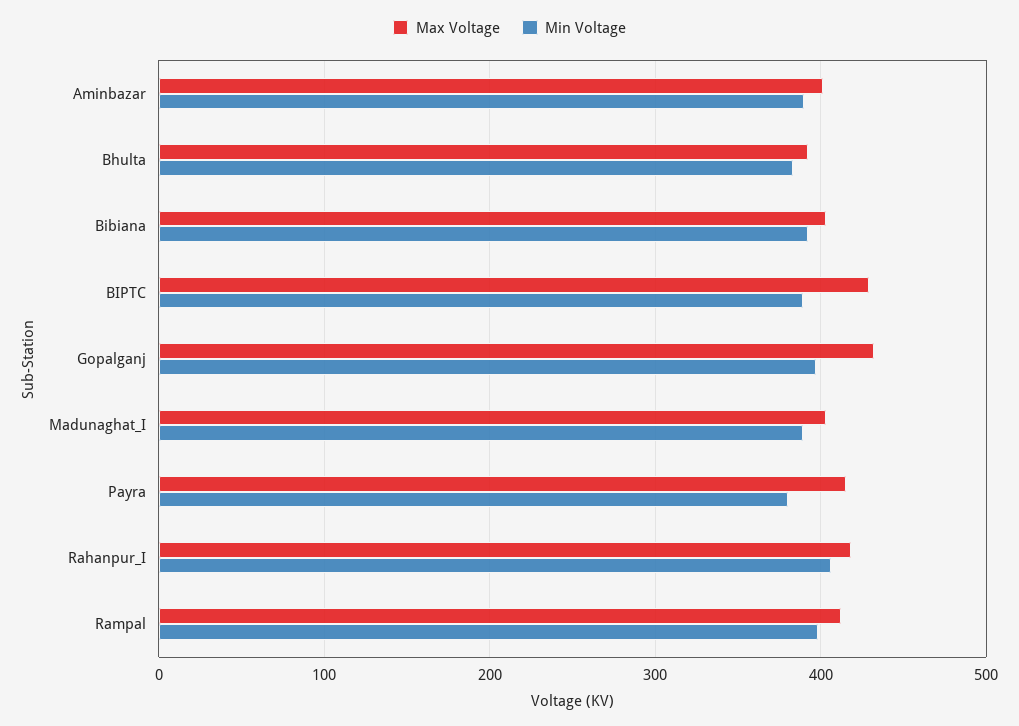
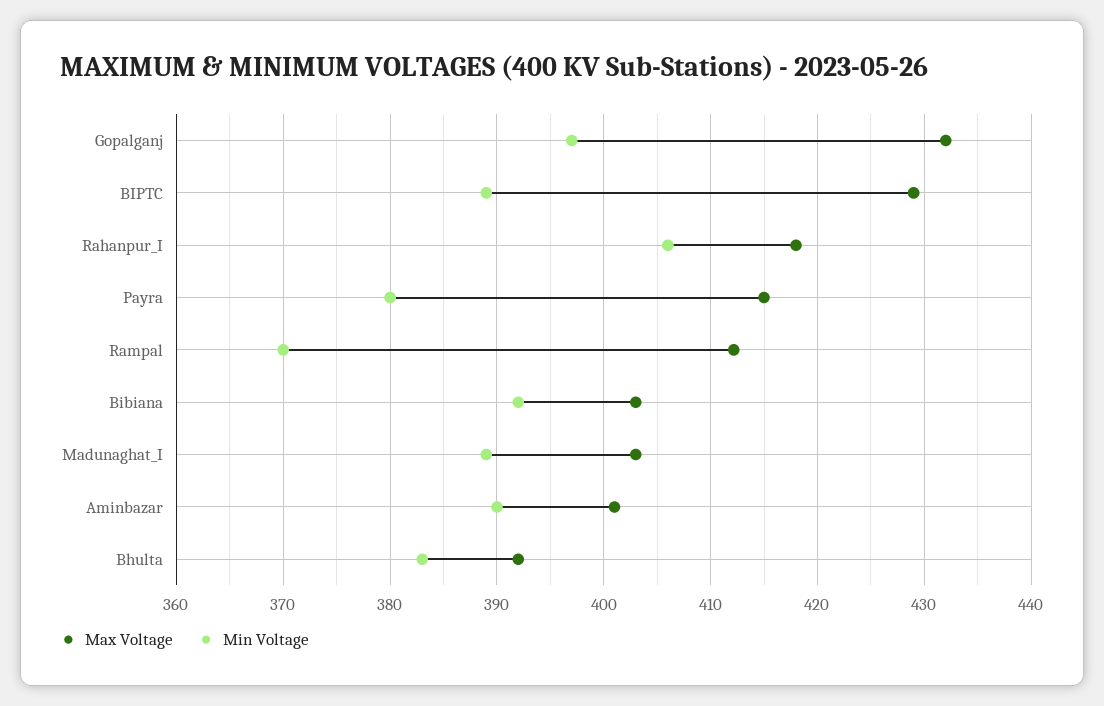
Min Voltage, Rampal: 400 -> 370

